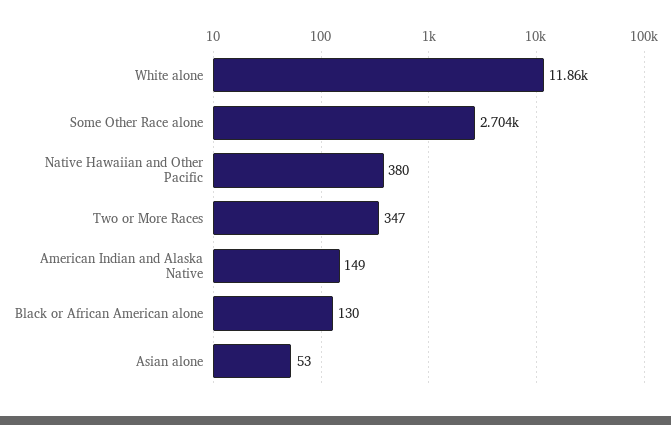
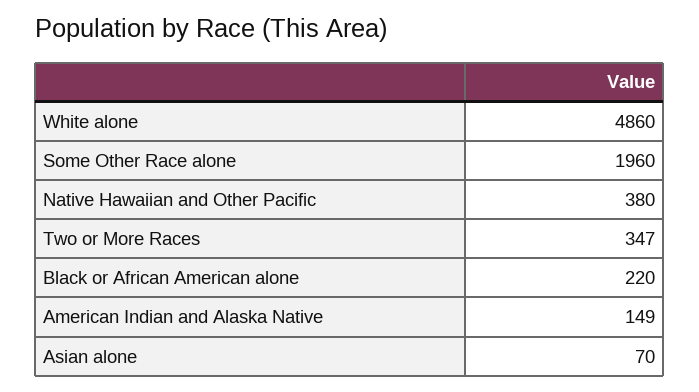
White alone: 11860 -> 4860
Some Other Race alone: 2704 -> 1960
Black or African American alone: 130 -> 220
Asian alone: 53 -> 70

